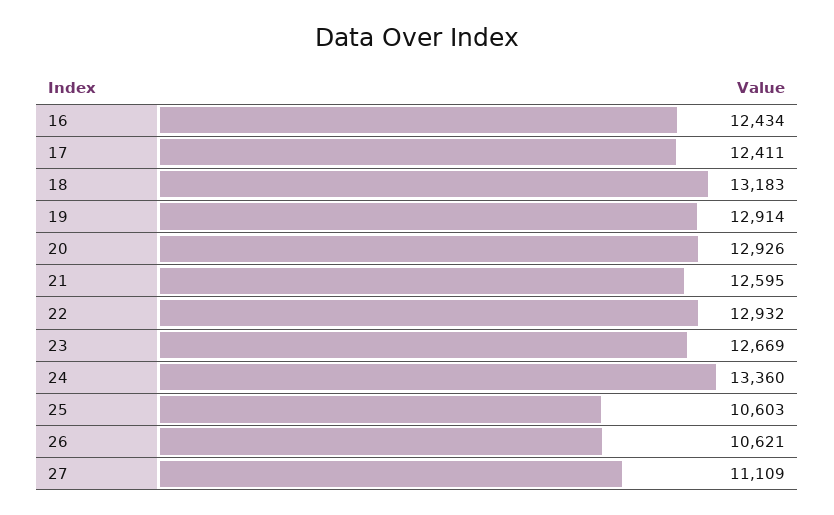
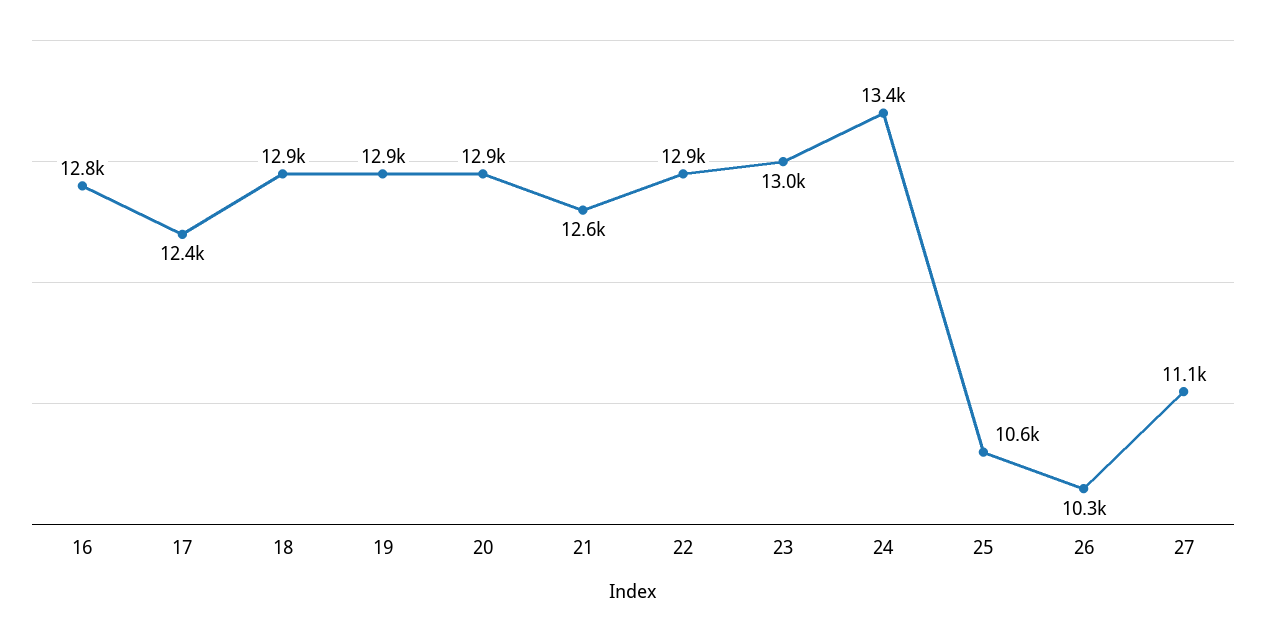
16: 12434 -> 12800
18: 13183 -> 12900
23: 12669 -> 13000
26: 10621 -> 10300

